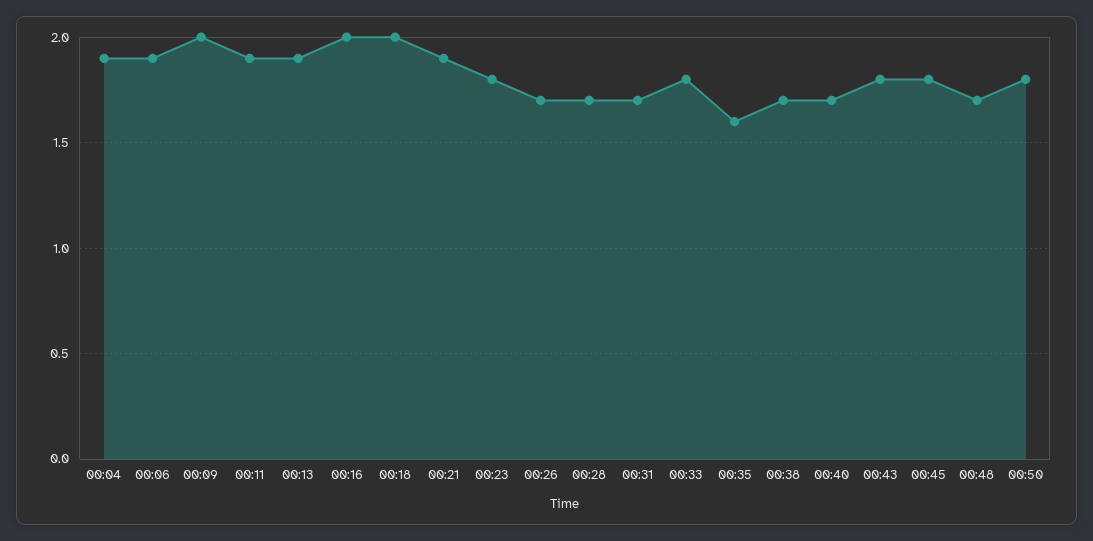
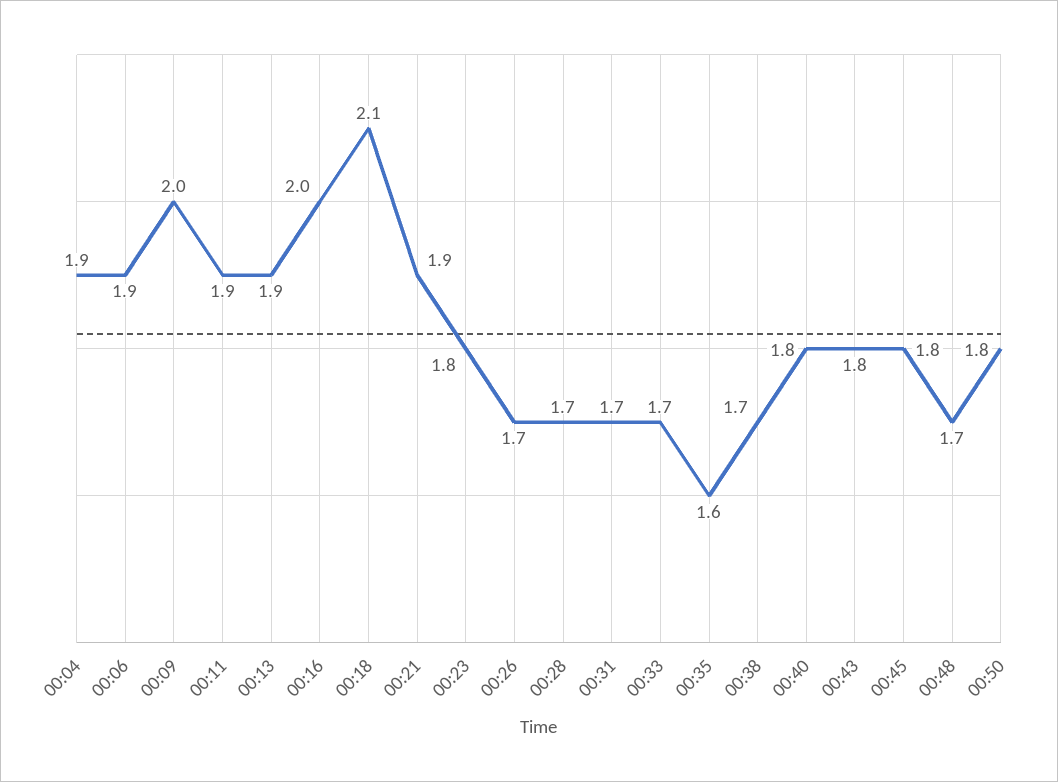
00:18: 2 -> 2.1
00:33: 1.8 -> 1.7
00:40: 1.7 -> 1.8

